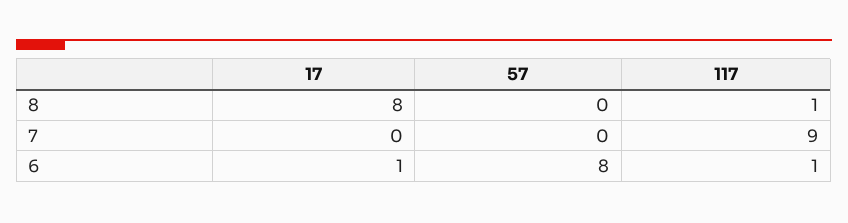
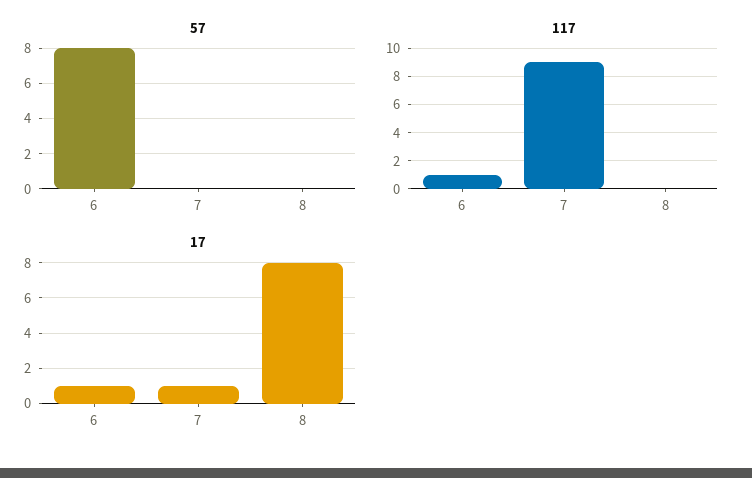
117, 8: 1 -> 0
17, 7: 0 -> 1

